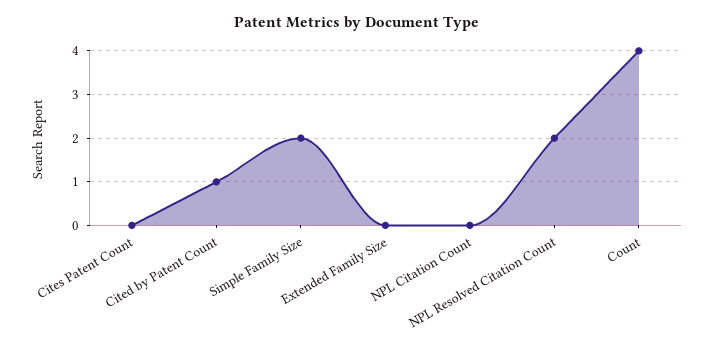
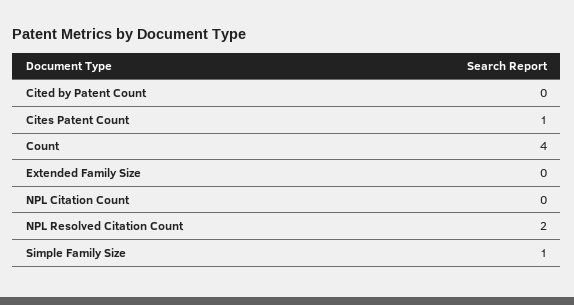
Cites Patent Count: 0 -> 1
Cited by Patent Count: 1 -> 0
Simple Family Size: 2 -> 1

